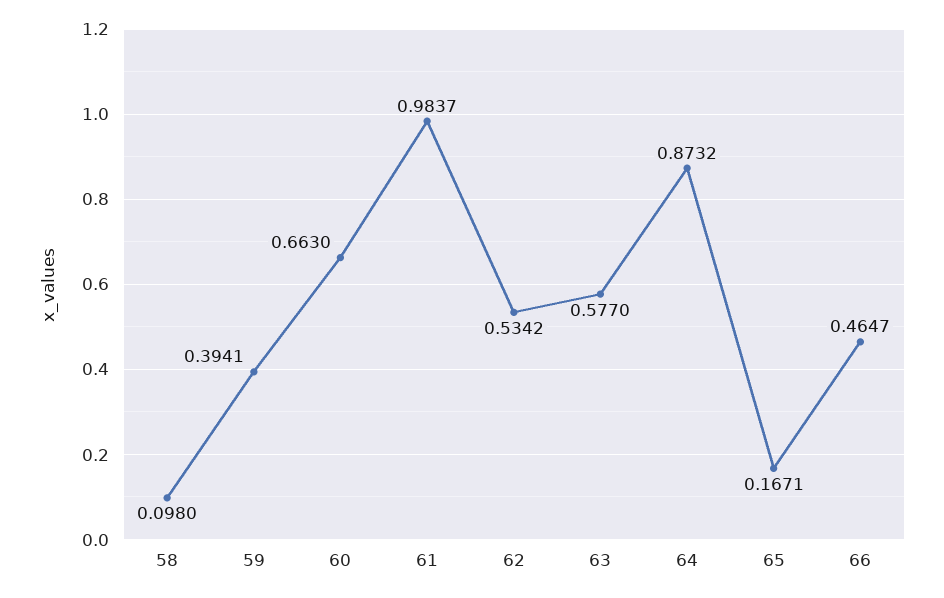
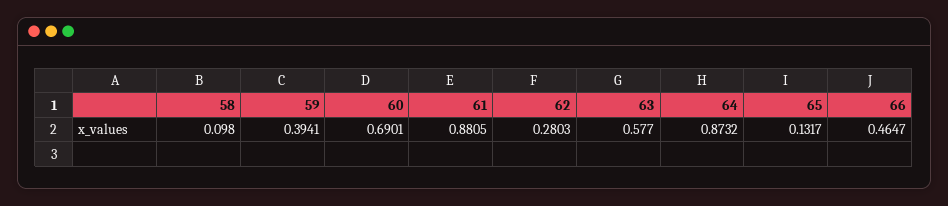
60: 0.663 -> 0.6901
61: 0.9837 -> 0.8805
62: 0.5342 -> 0.2803
65: 0.1671 -> 0.1317

